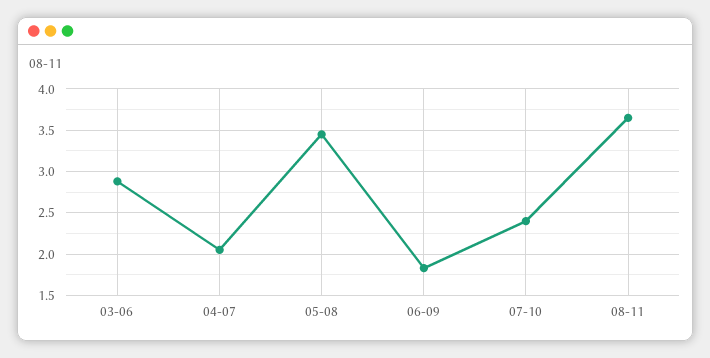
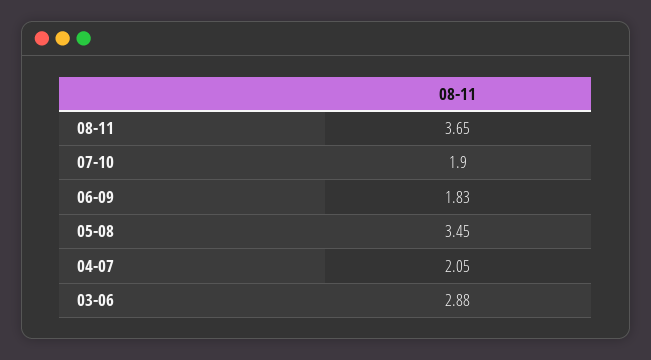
07-10: 2.4 -> 1.9

